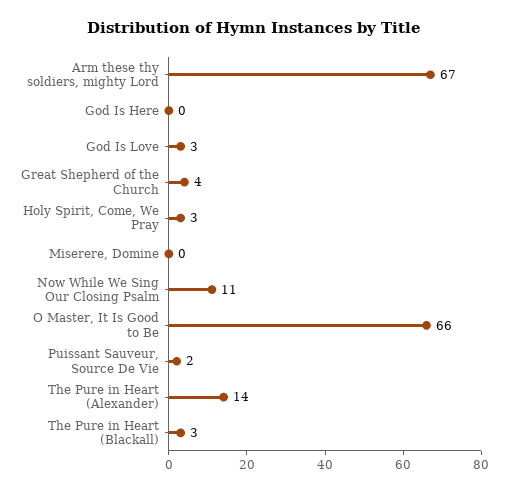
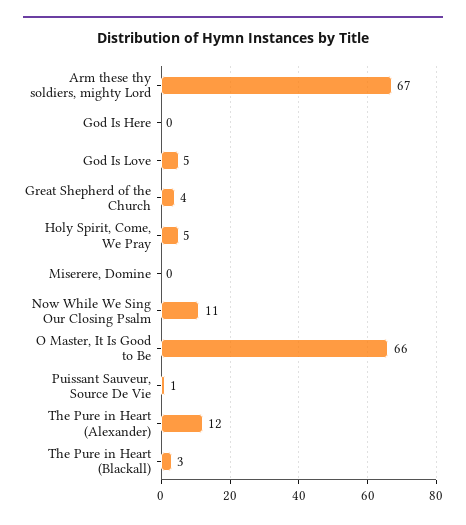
God Is Love: 3 -> 5
Holy Spirit, Come, We Pray: 3 -> 5
Puissant Sauveur, Source De Vie: 2 -> 1
The Pure in Heart (Alexander): 14 -> 12

